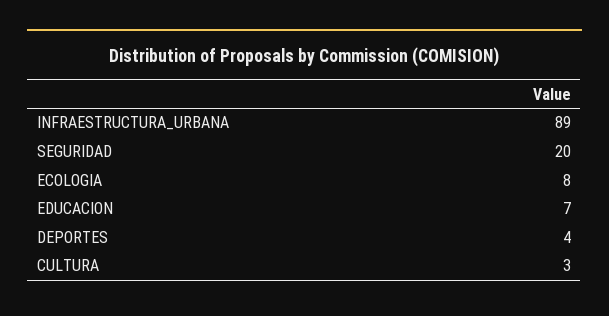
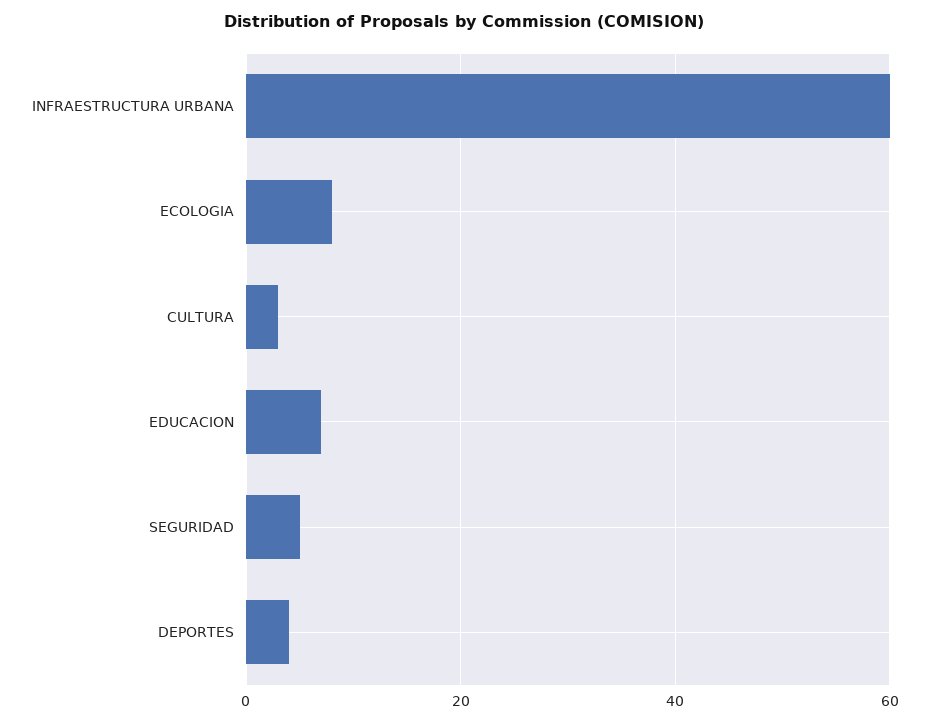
INFRAESTRUCTURA_URBANA: 89 -> 60
SEGURIDAD: 20 -> 5

